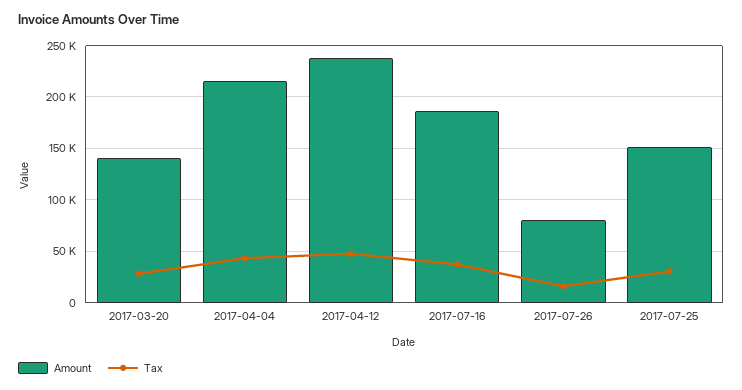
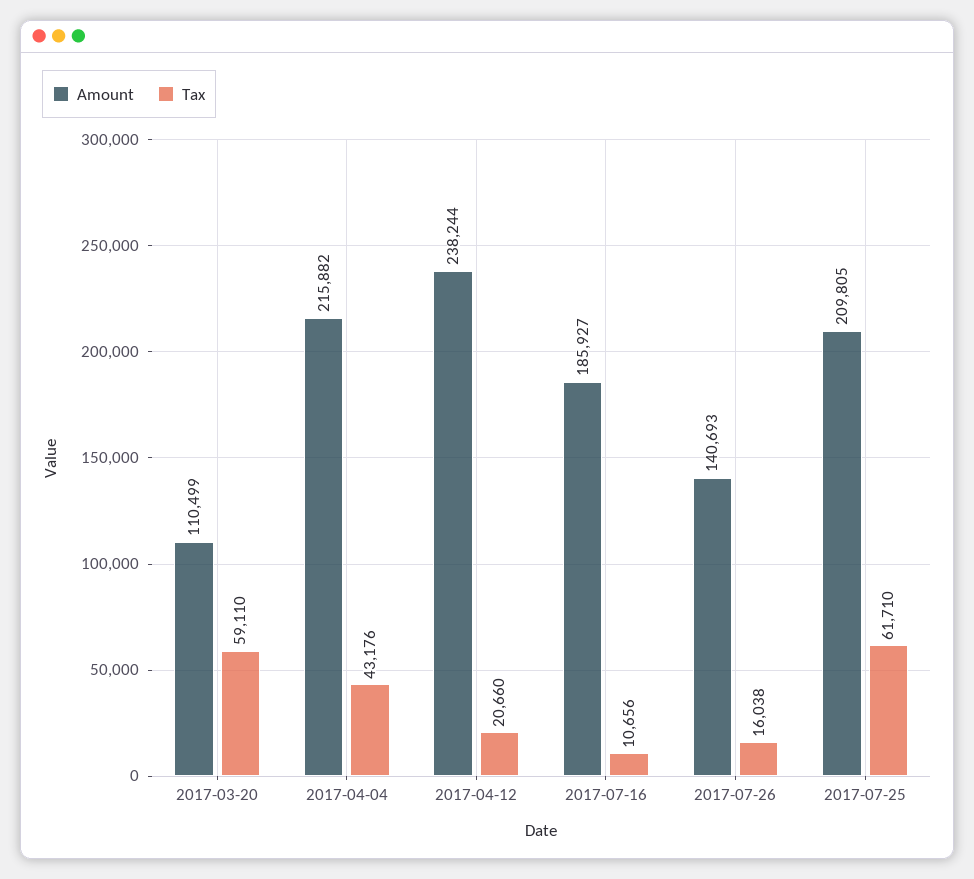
Amount, 2017-03-20: 140000 -> 110499
Tax, 2017-03-20: 30000 -> 59110
Tax, 2017-04-12: 50000 -> 20660
Tax, 2017-07-16: 40000 -> 10656
Amount, 2017-07-26: 80000 -> 140693
Amount, 2017-07-25: 150000 -> 209805
Tax, 2017-07-25: 30000 -> 61710

